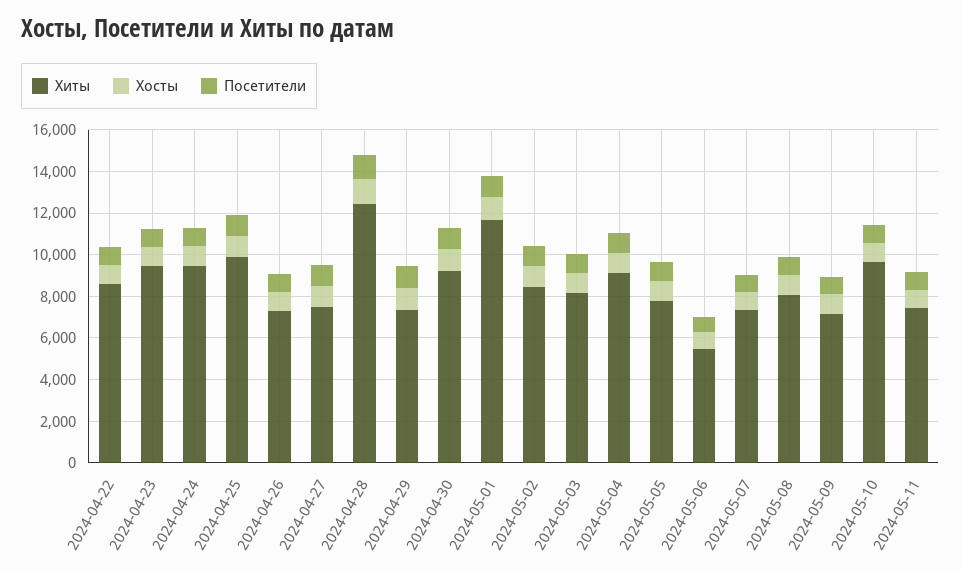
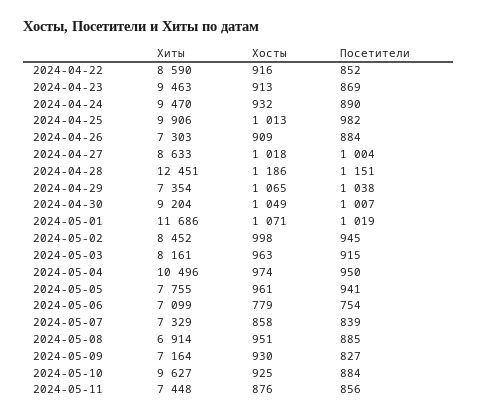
Хиты, 2024-04-27: 7500 -> 8633
Хиты, 2024-05-04: 9000 -> 10496
Хиты, 2024-05-06: 5500 -> 7099
Хиты, 2024-05-08: 8000 -> 6914

